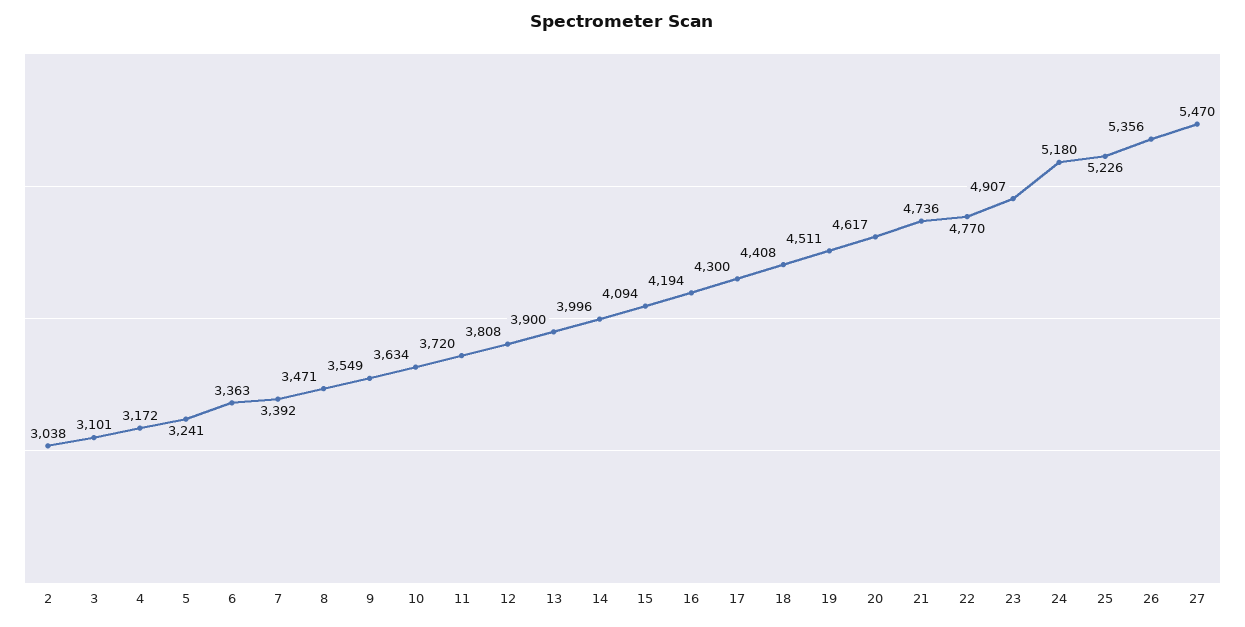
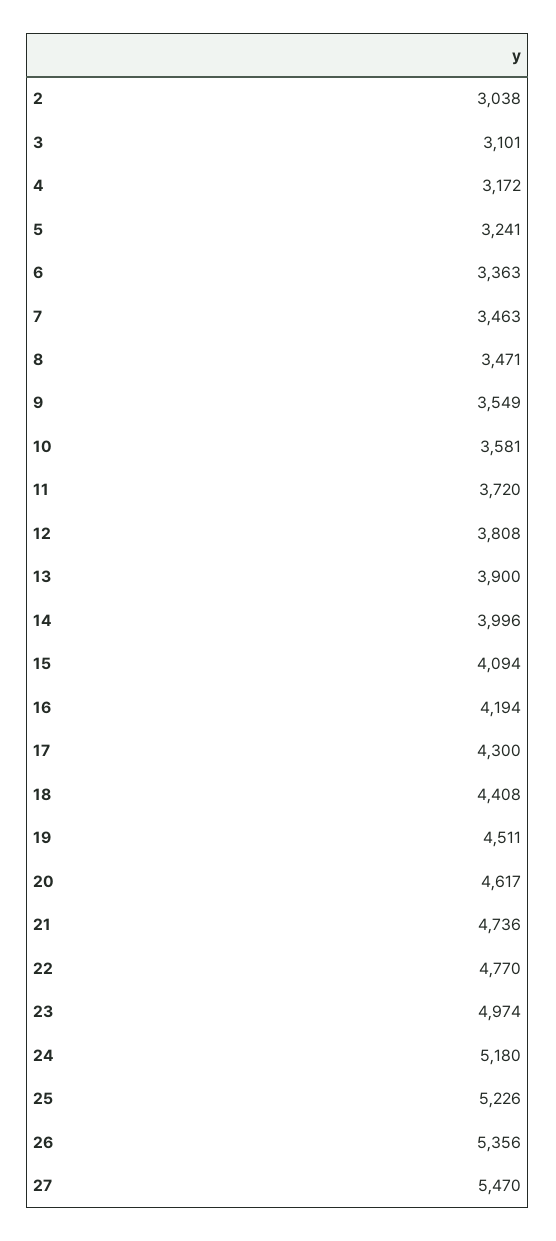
7: 3392 -> 3463
10: 3634 -> 3581
23: 4907 -> 4974

